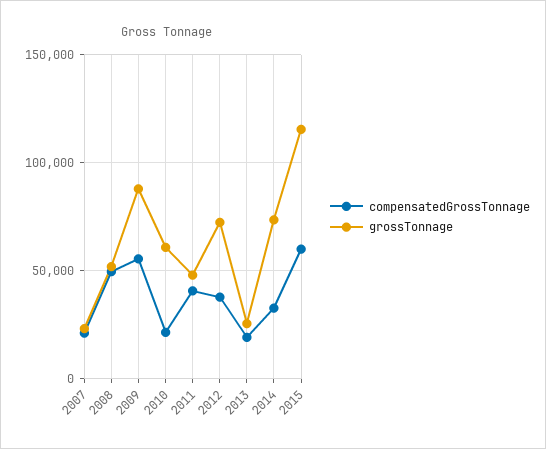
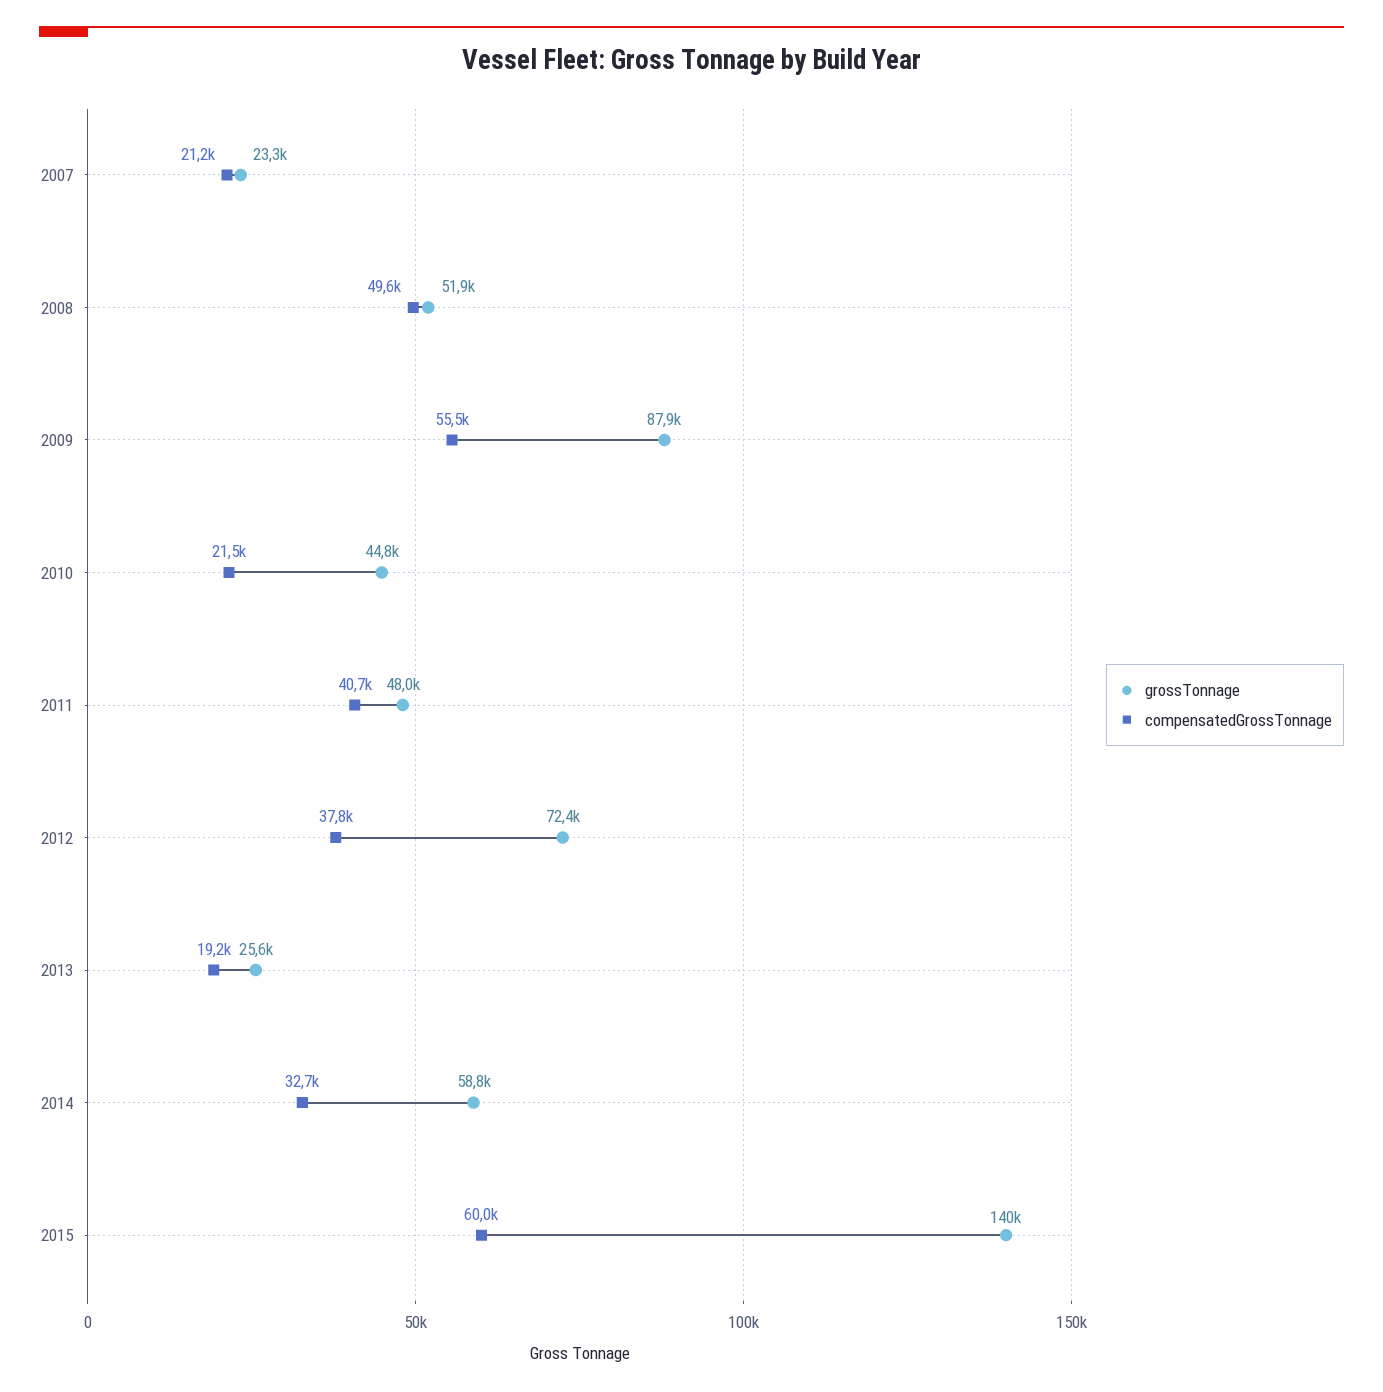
grossTonnage, 2010: 60000 -> 44800
grossTonnage, 2014: 75000 -> 58800
grossTonnage, 2015: 115000 -> 140000

